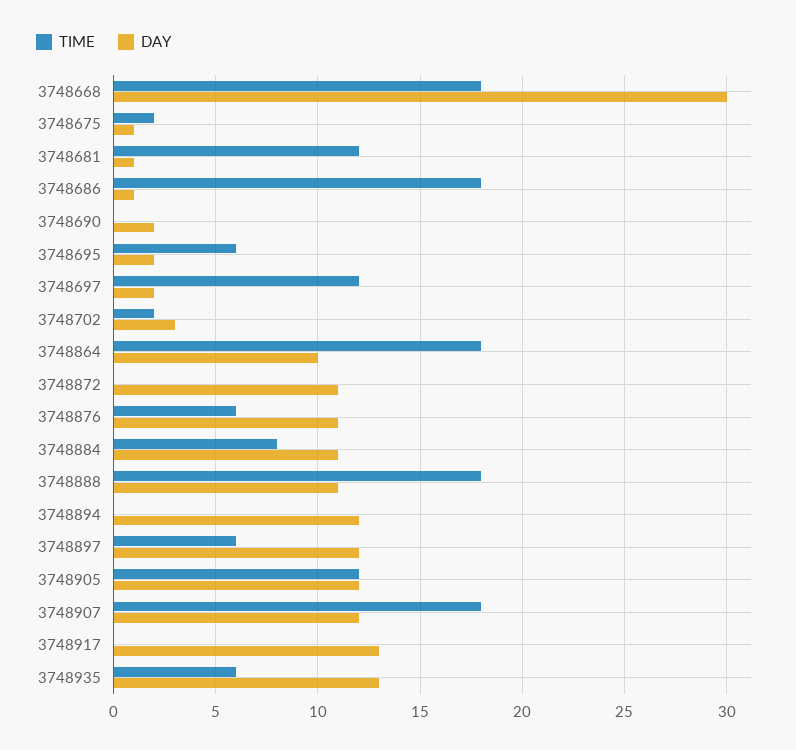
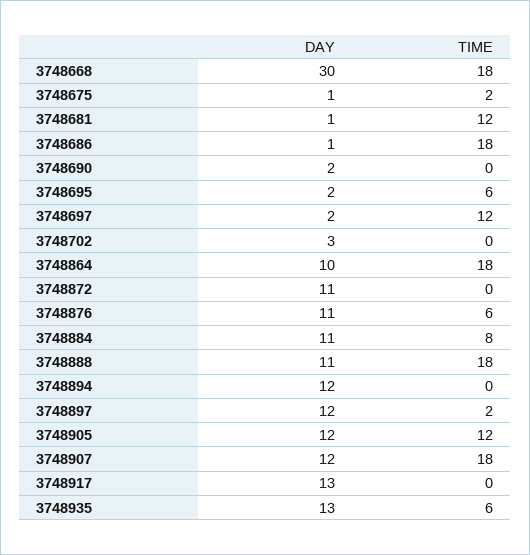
TIME, 3748702: 2 -> 0
TIME, 3748897: 6 -> 2

